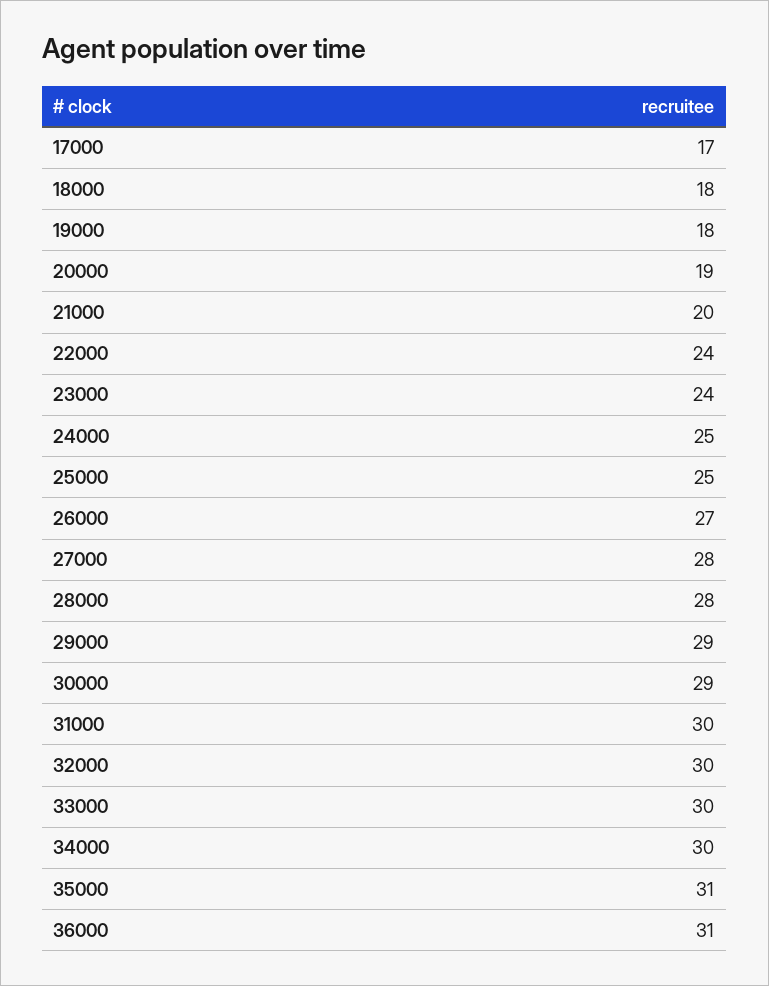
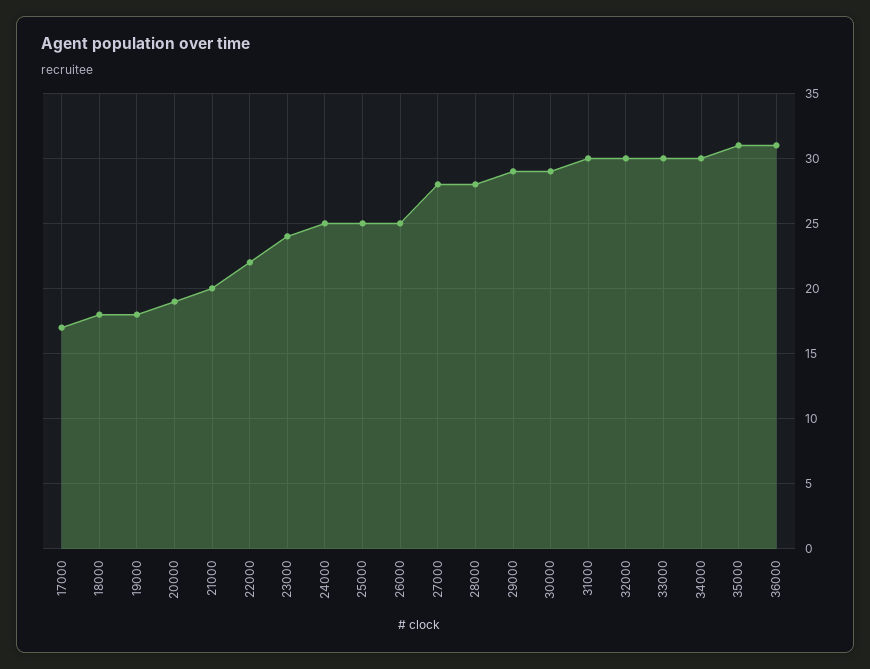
22000: 24 -> 22
26000: 27 -> 25

